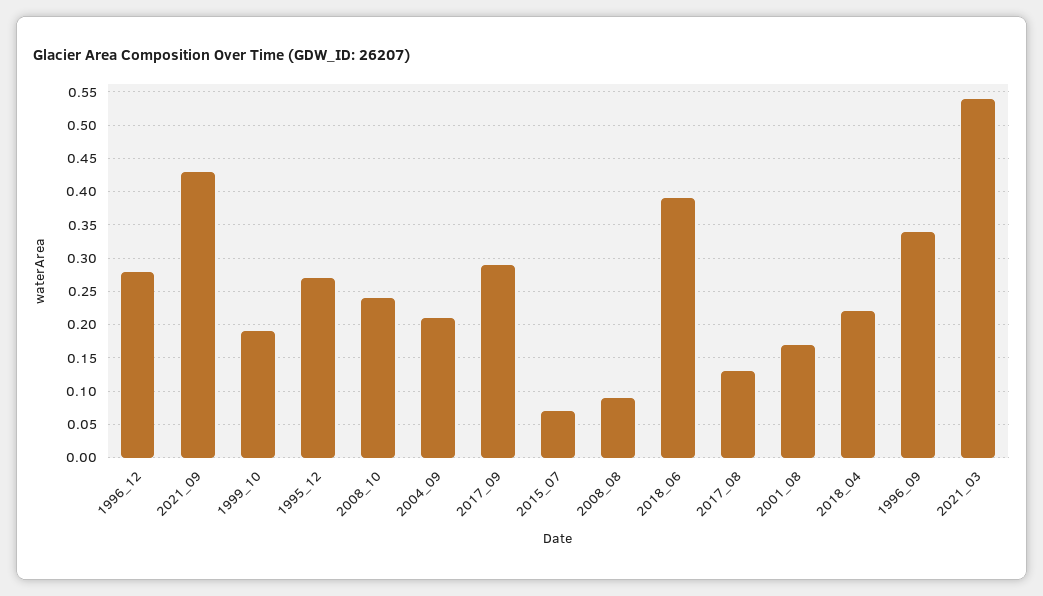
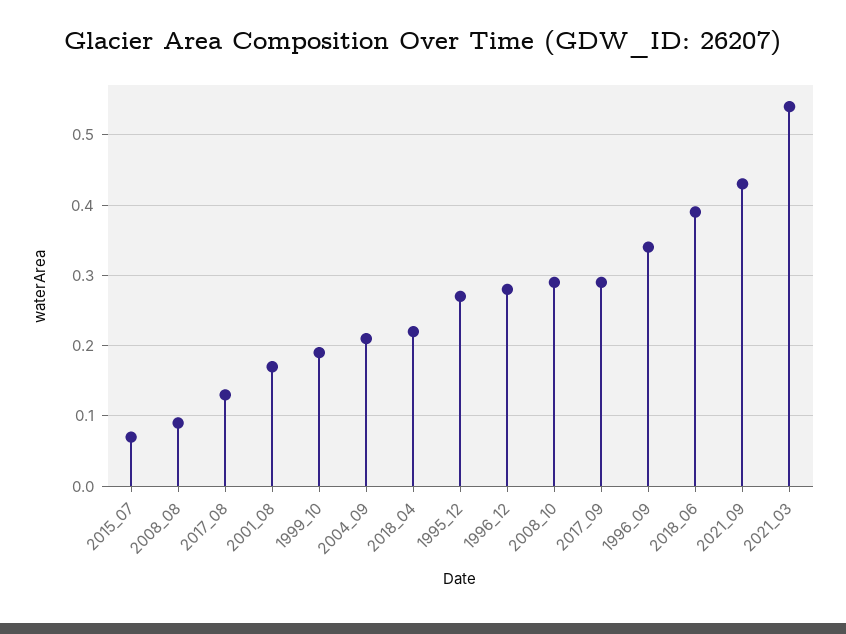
2008_10: 0.24 -> 0.29

